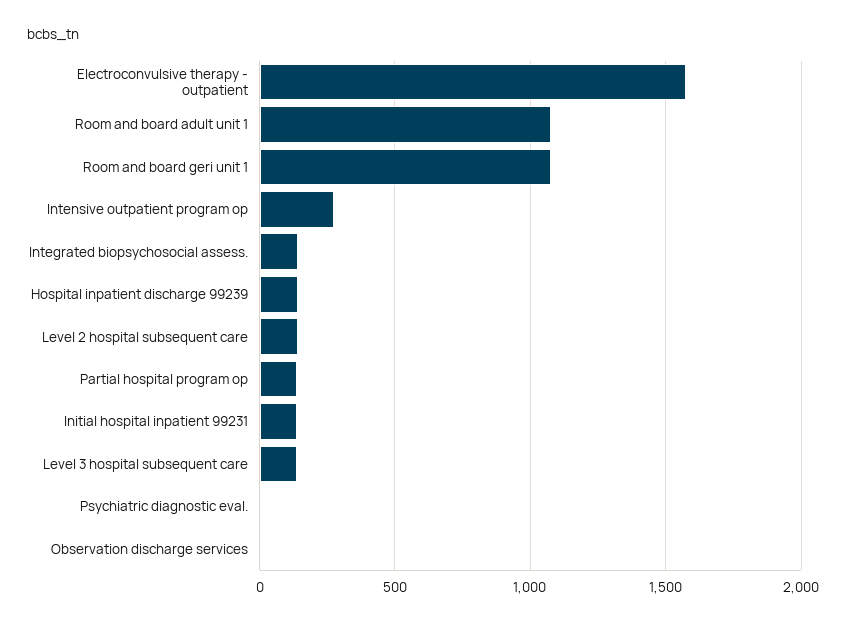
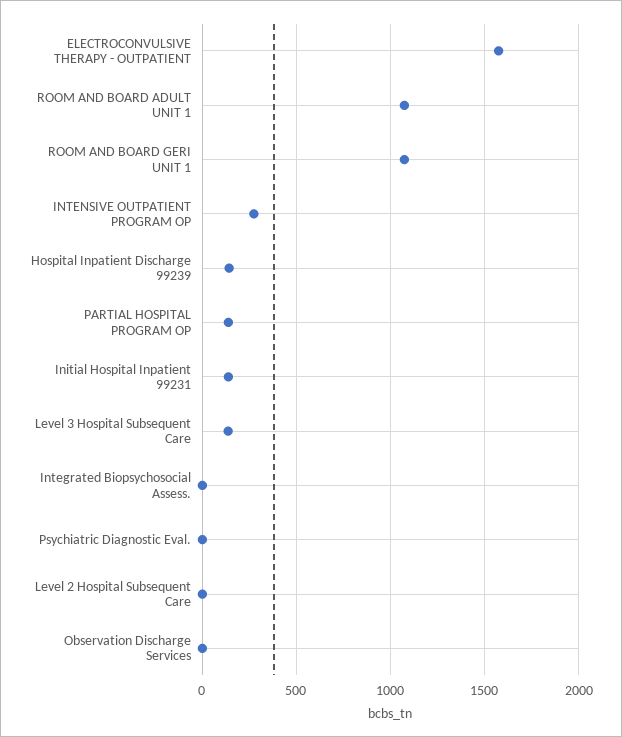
Integrated biopsychosocial assess.: 150 -> 0
Level 2 hospital subsequent care: 150 -> 0

